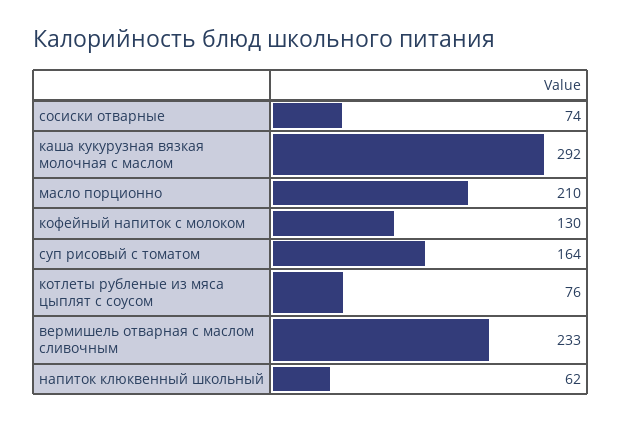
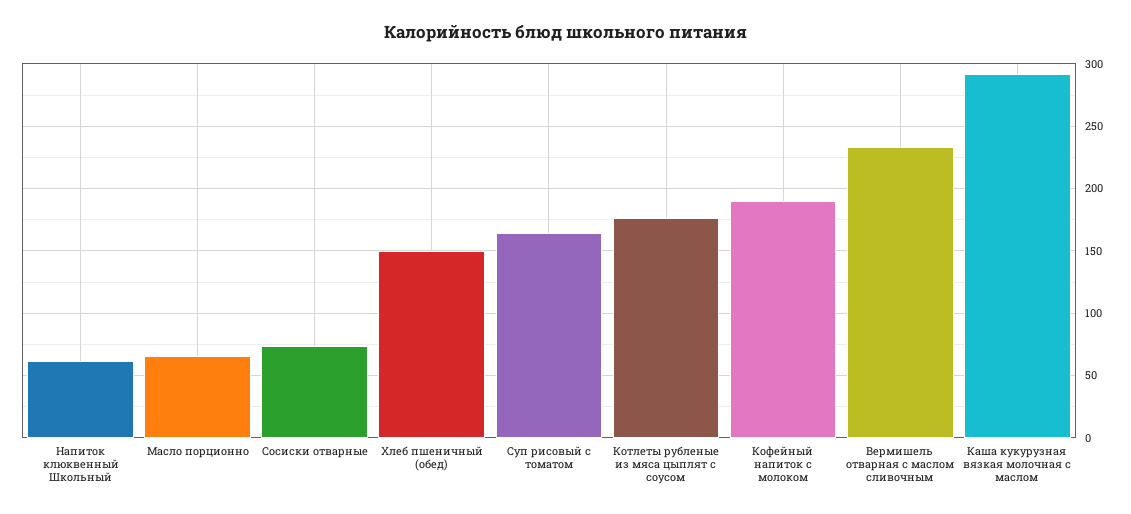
масло порционно: 210 -> 65
кофейный напиток с молоком: 130 -> 190
котлеты рубленые из мяса цыплят с соусом: 76 -> 175
Хлеб пшеничный (обед): none -> 150

